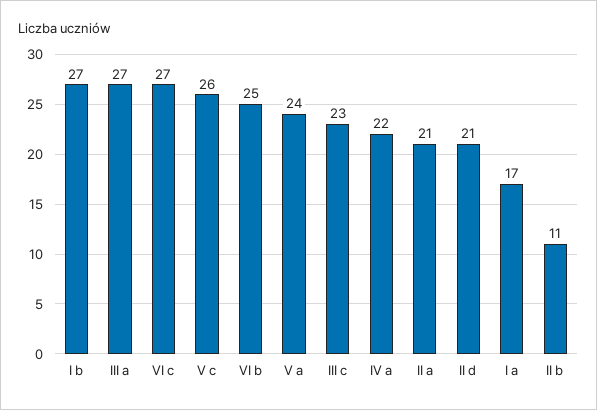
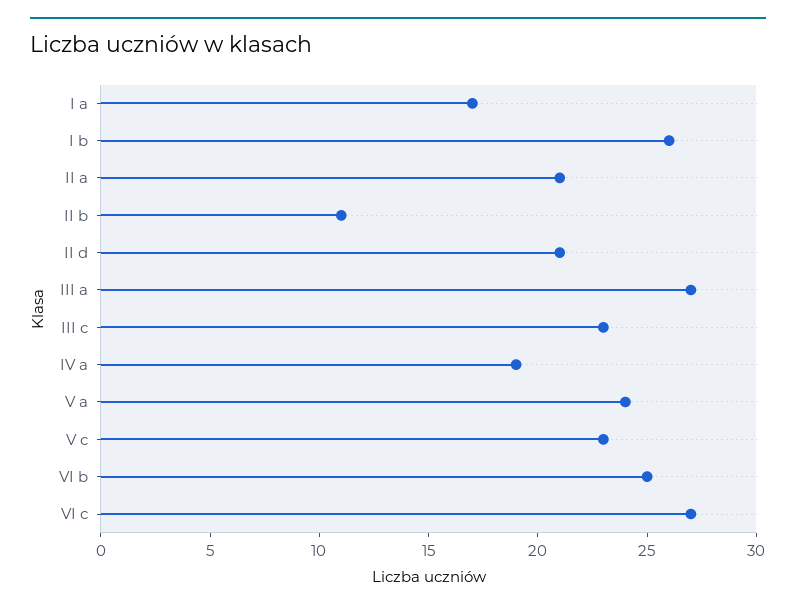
I b: 27 -> 26
V c: 26 -> 23
IV a: 22 -> 19

